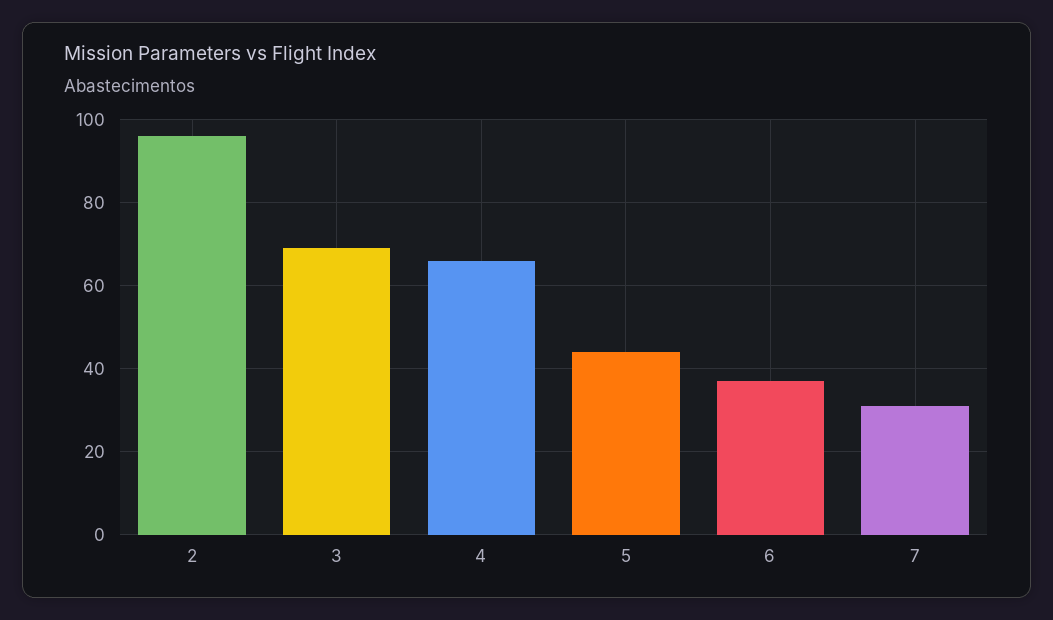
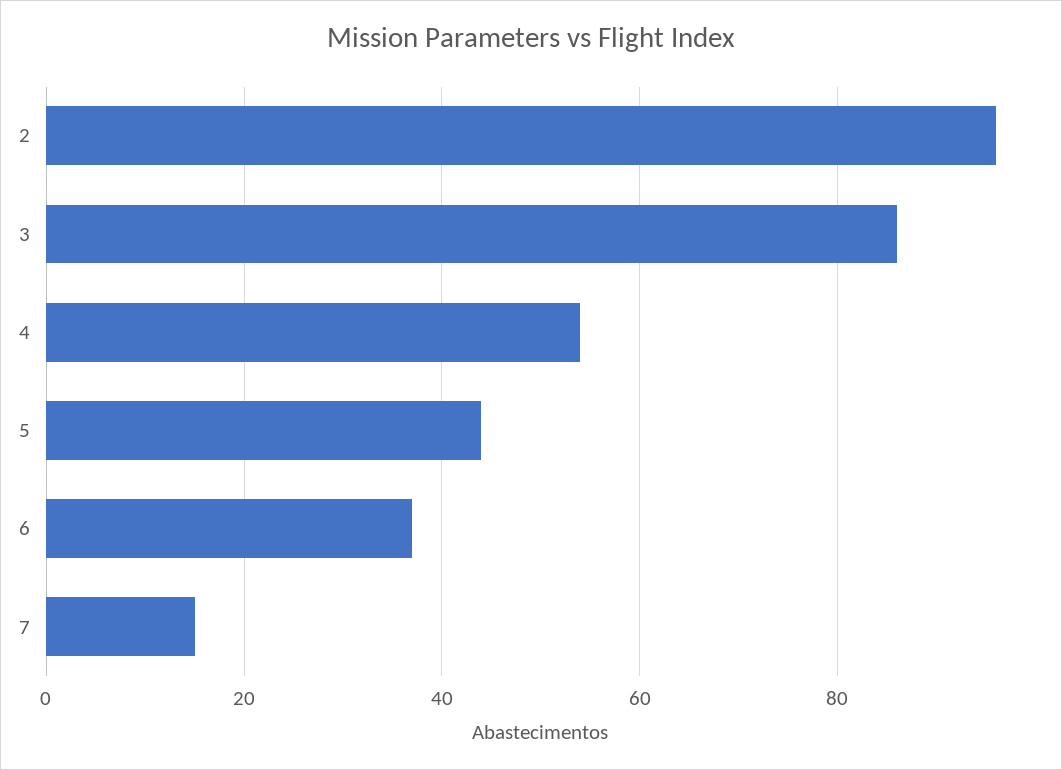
3: 70 -> 85
4: 65 -> 55
7: 30 -> 15

